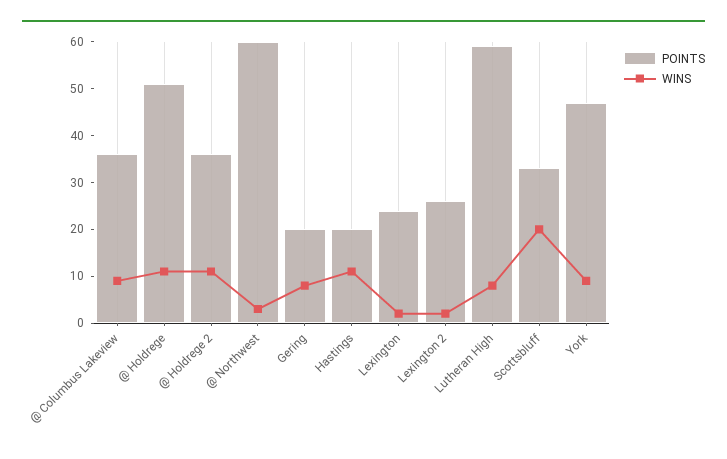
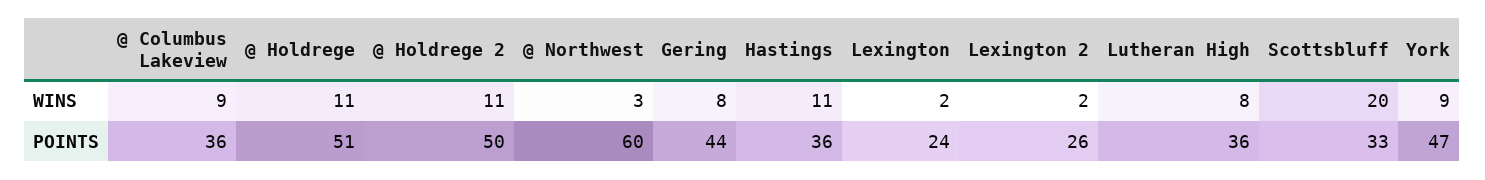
POINTS, @ Holdrege 2: 35 -> 50
POINTS, Gering: 20 -> 44
POINTS, Hastings: 20 -> 36
POINTS, Lutheran High: 60 -> 36

